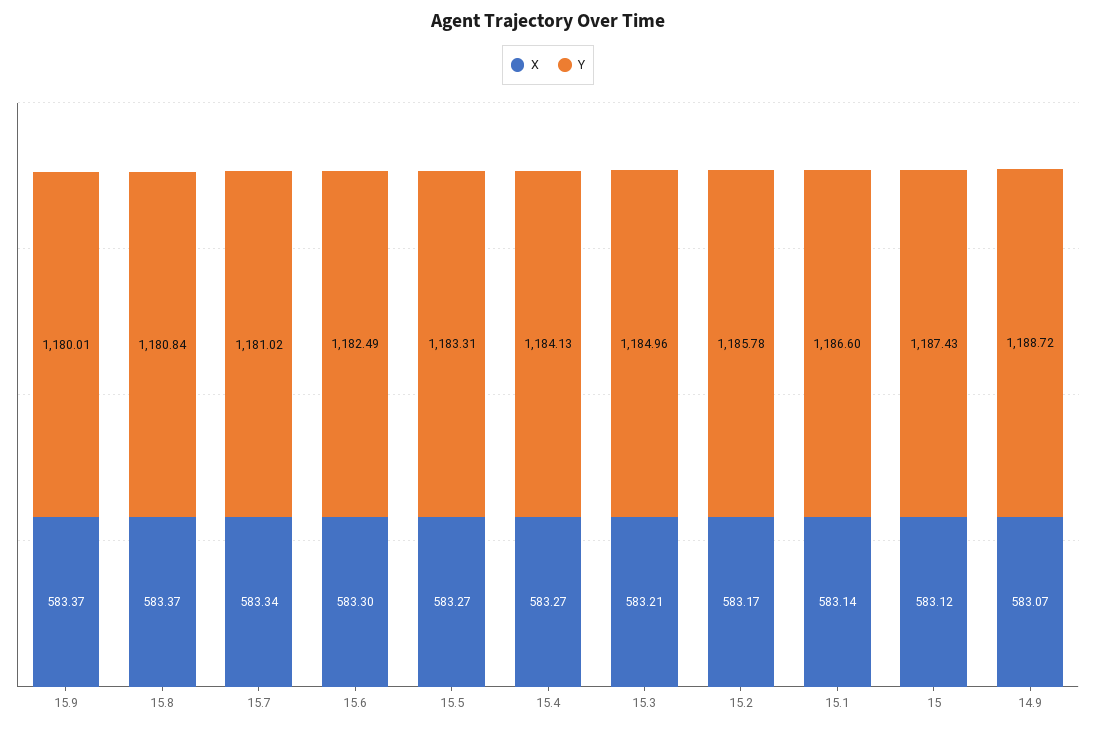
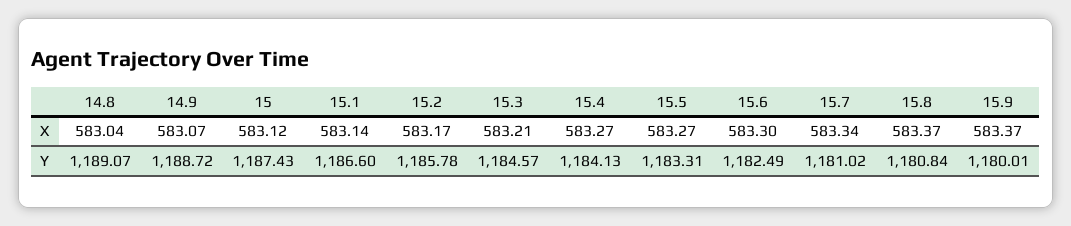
Y, 15.3: 1184.96 -> 1184.57
X, 14.8: none -> 583.04
Y, 14.8: none -> 1189.07

